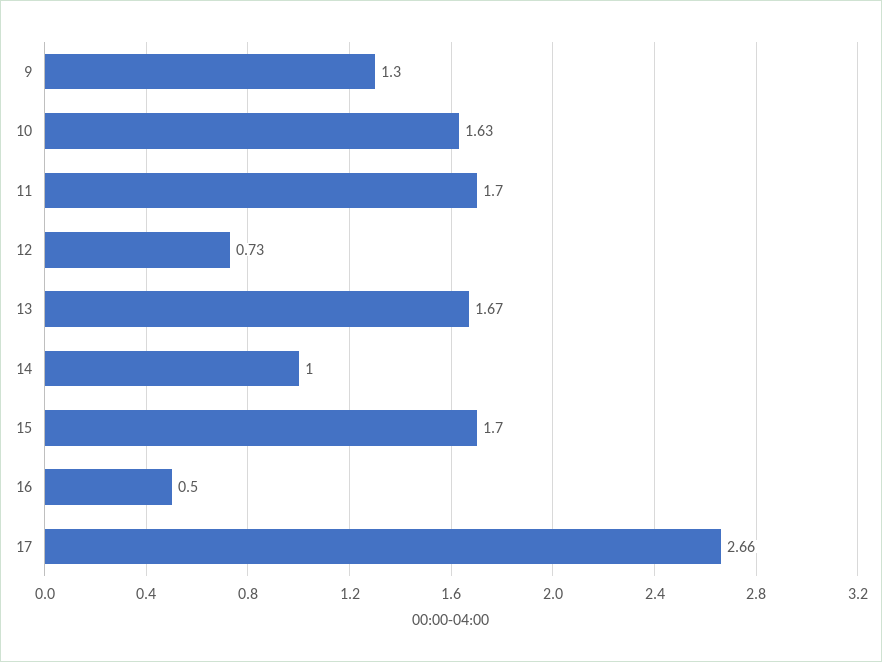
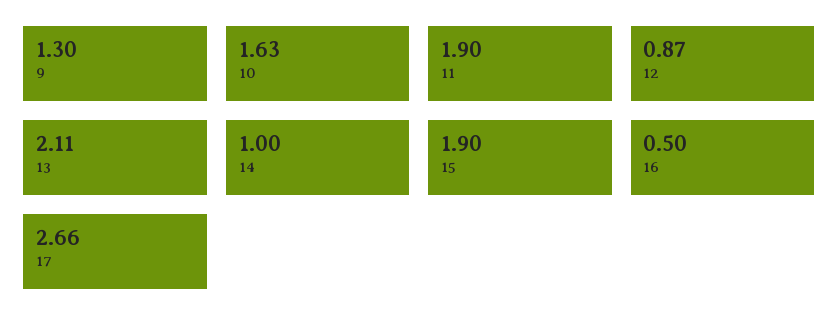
11: 1.7 -> 1.9
12: 0.73 -> 0.87
13: 1.67 -> 2.11
15: 1.7 -> 1.9

